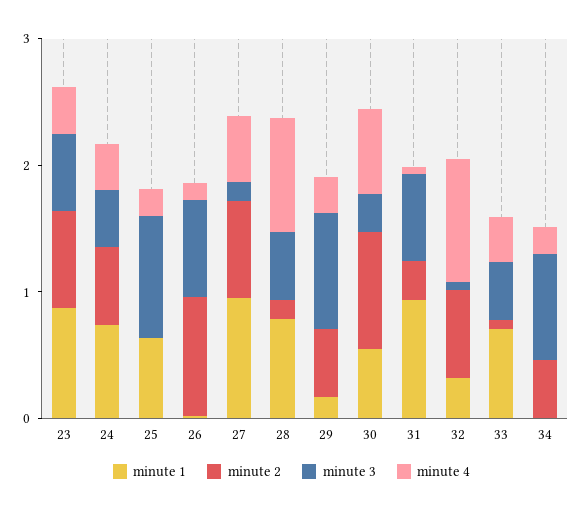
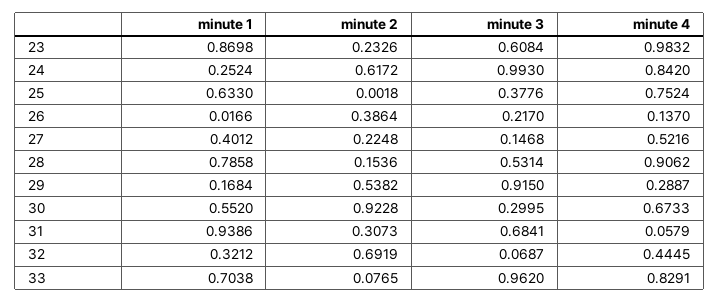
minute 2, 23: 0.8 -> 0.2326
minute 4, 23: 0.4 -> 0.9832
minute 1, 24: 0.8 -> 0.2524
minute 3, 24: 0.4 -> 0.993
minute 4, 24: 0.4 -> 0.842
minute 3, 25: 1 -> 0.3776
minute 4, 25: 0.2 -> 0.7524
minute 2, 26: 1 -> 0.3864
minute 3, 26: 0.8 -> 0.217
minute 1, 27: 1 -> 0.4012
minute 2, 27: 0.8 -> 0.2248
minute 4, 32: 1 -> 0.4445
minute 3, 33: 0.4 -> 0.962
minute 4, 33: 0.4 -> 0.8291
minute 1, 34: 0 -> none
minute 2, 34: 0.4 -> none
minute 3, 34: 0.8 -> none
minute 4, 34: 0.2 -> none

